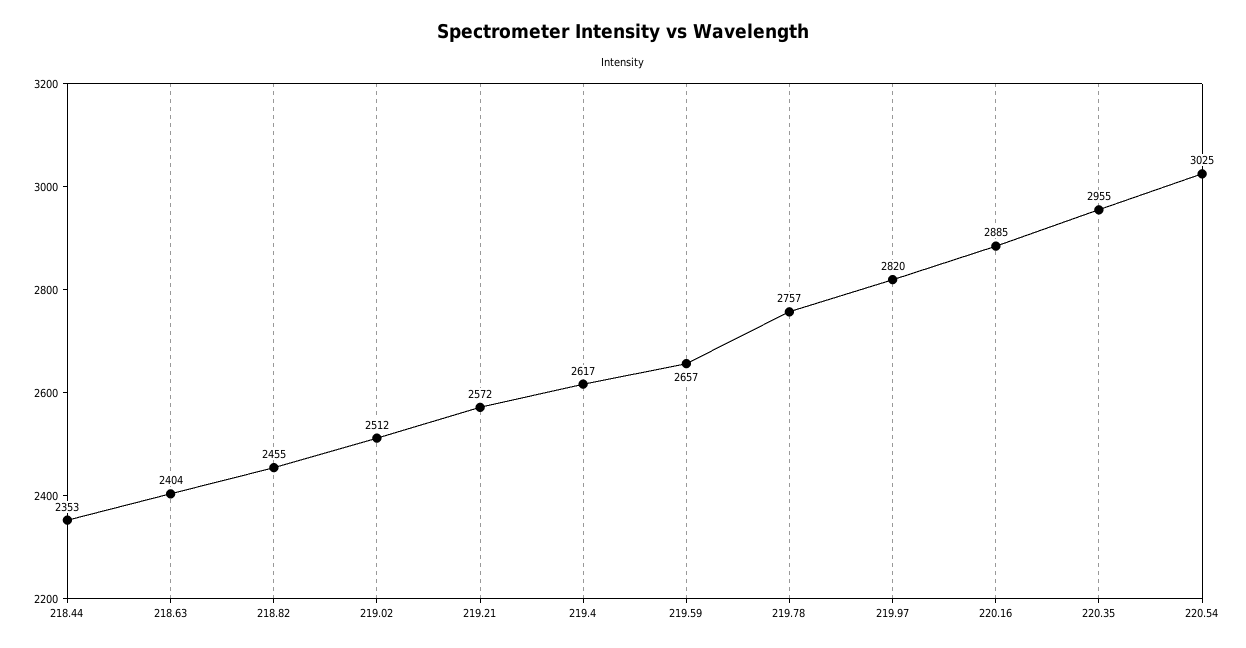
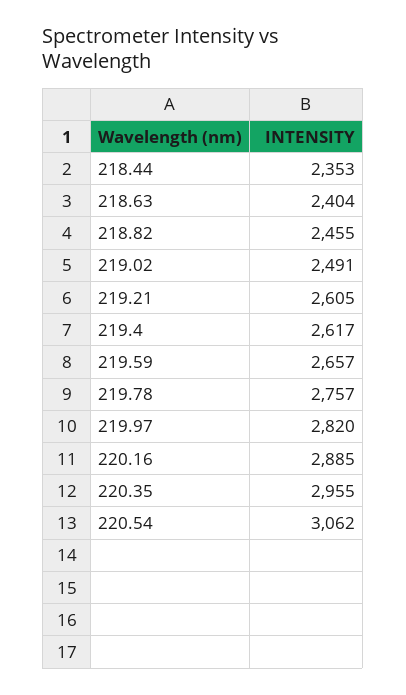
219.02: 2512 -> 2491
219.21: 2572 -> 2605
220.54: 3025 -> 3062

